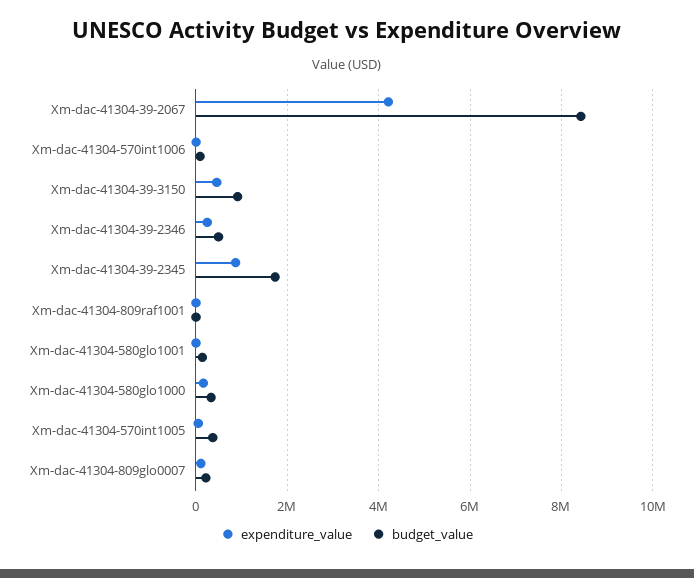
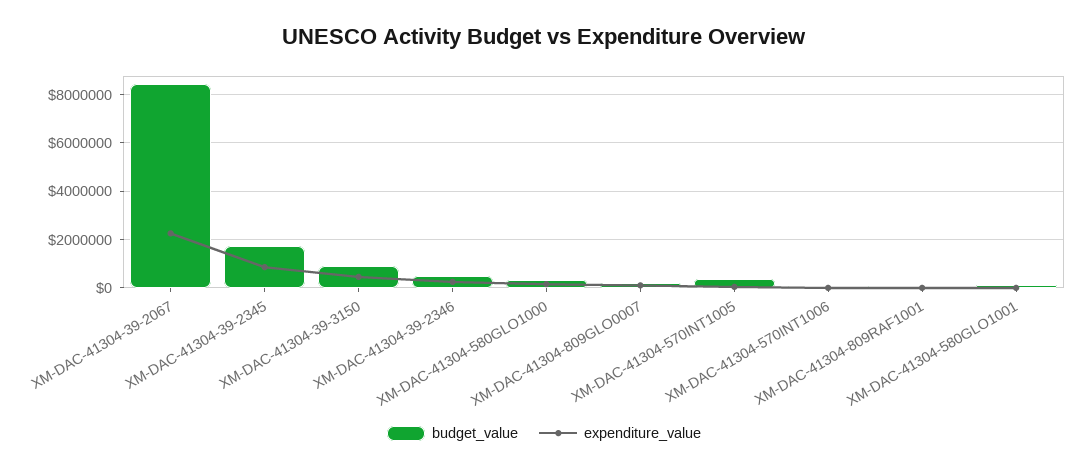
expenditure_value, Xm-dac-41304-39-2067: 4200000 -> 2250000

